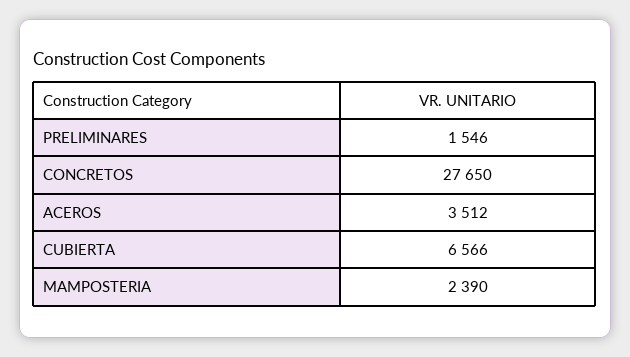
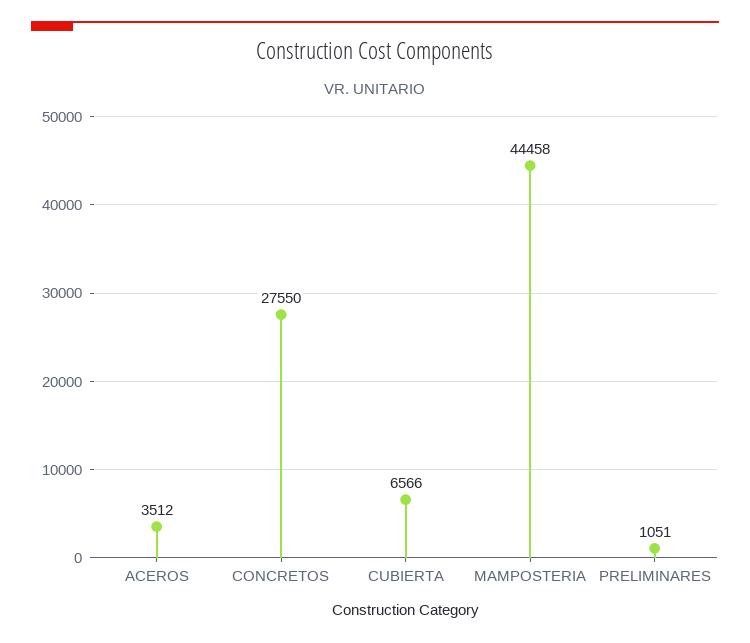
PRELIMINARES: 1546 -> 1051
CONCRETOS: 27650 -> 27550
MAMPOSTERIA: 2390 -> 44458

